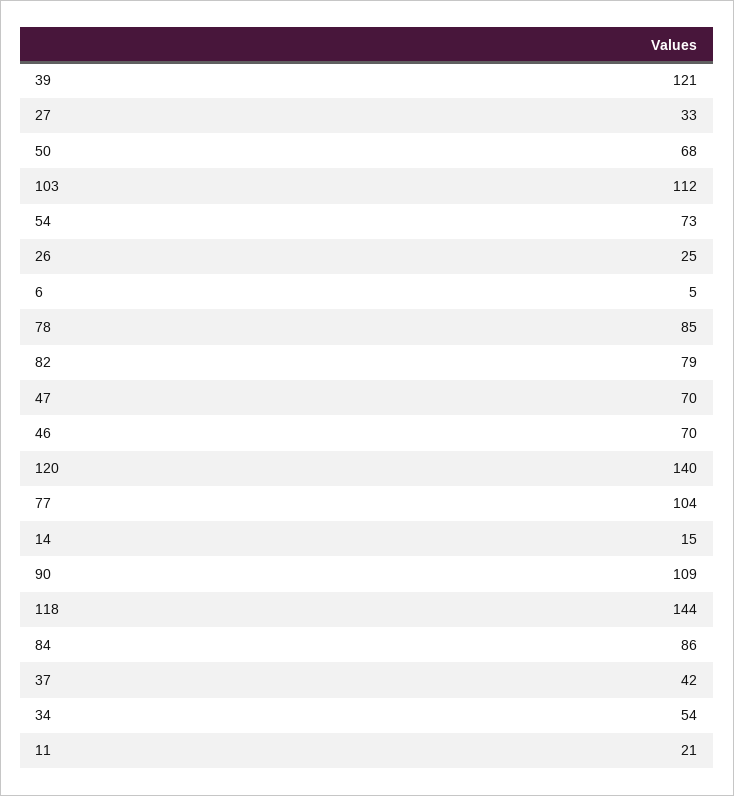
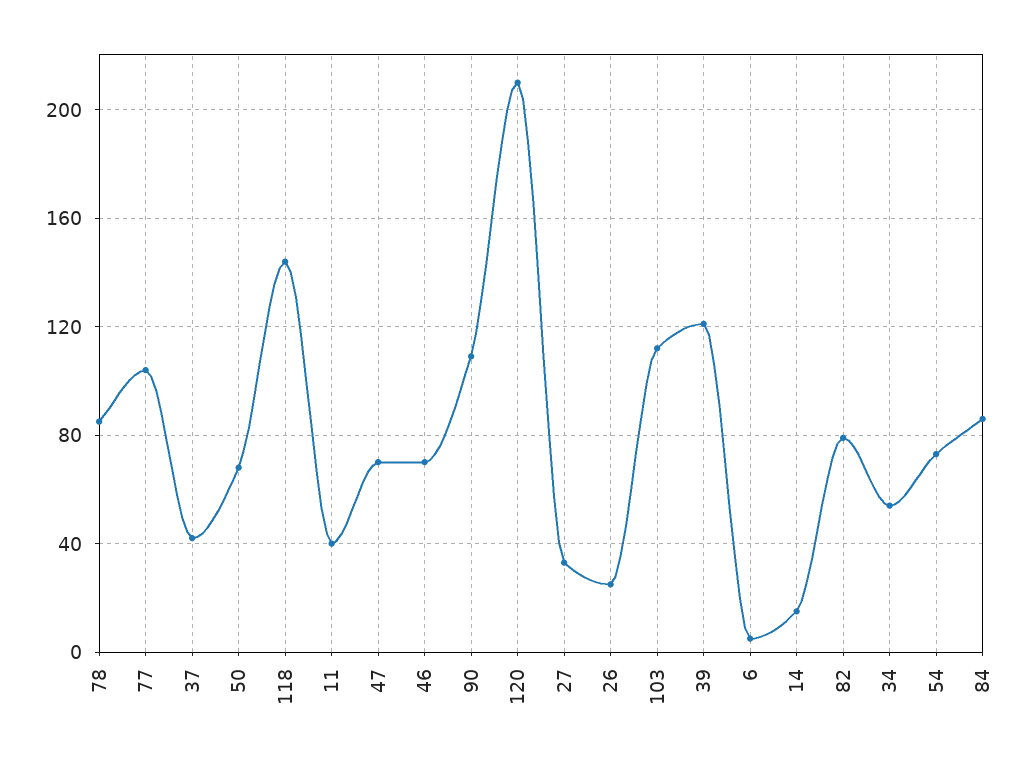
120: 140 -> 210
11: 21 -> 40

